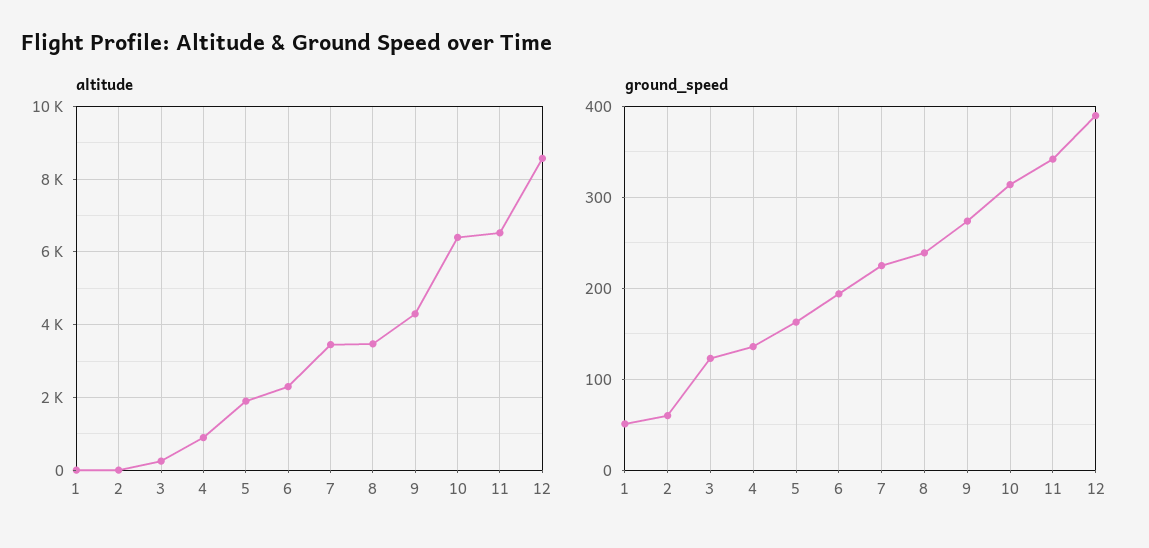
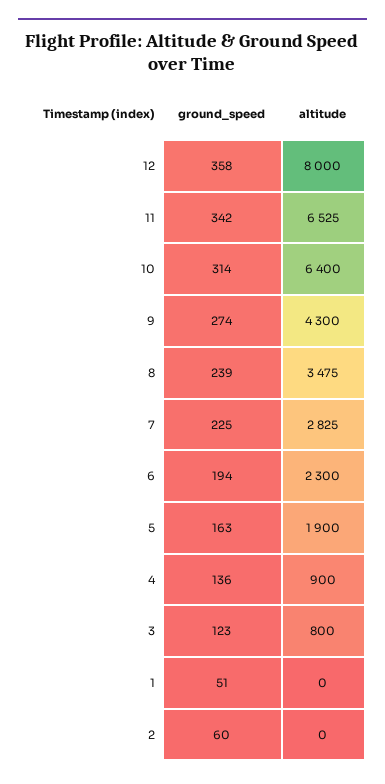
altitude, 3: 200 -> 800
altitude, 7: 3400 -> 2825
altitude, 12: 8600 -> 8000
ground_speed, 12: 390 -> 358

